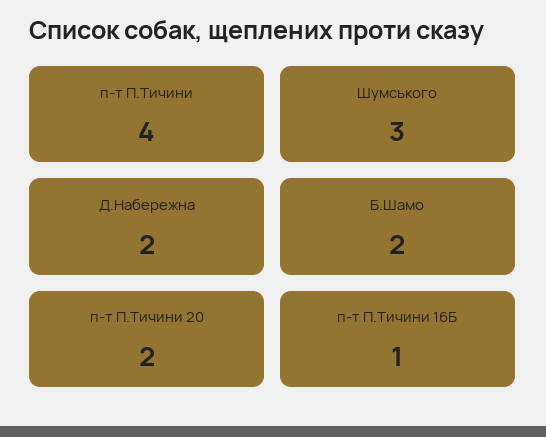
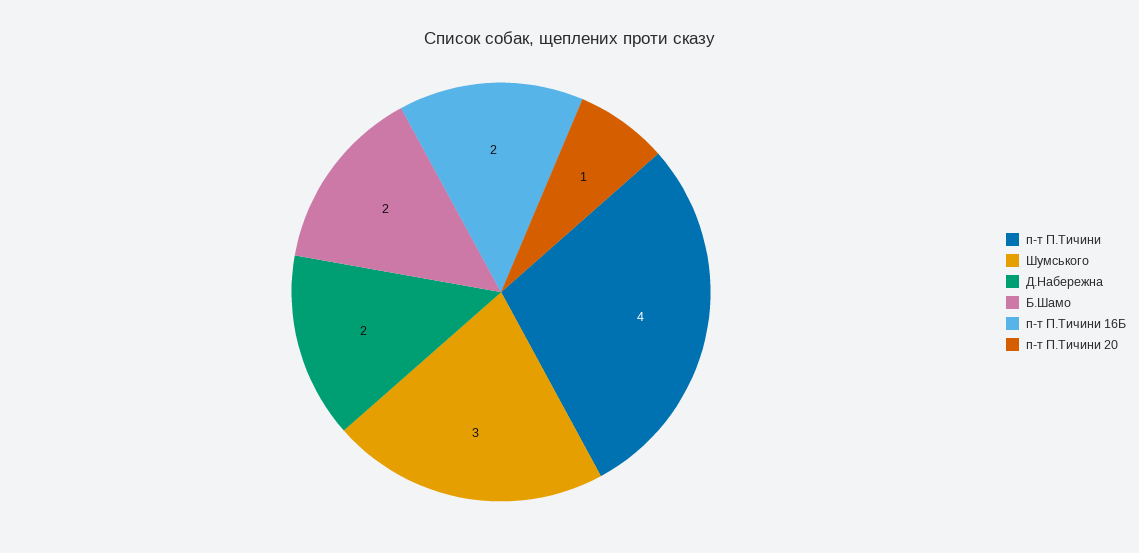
п-т П.Тичини 20: 2 -> 1
п-т П.Тичини 16Б: 1 -> 2

